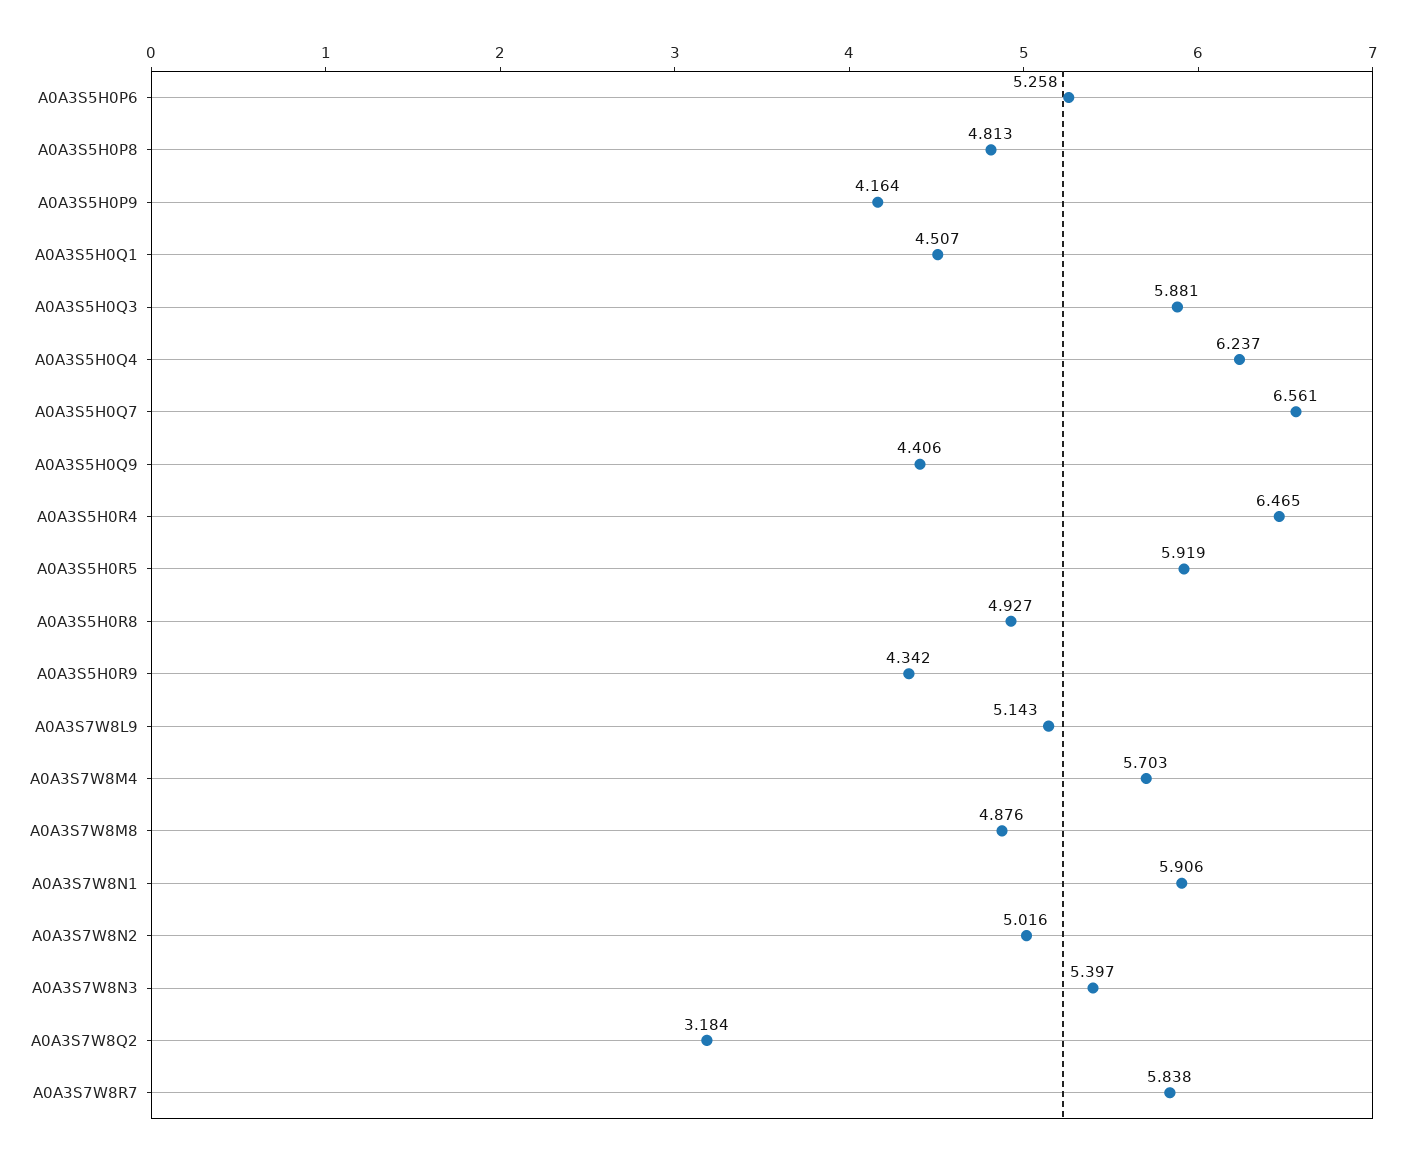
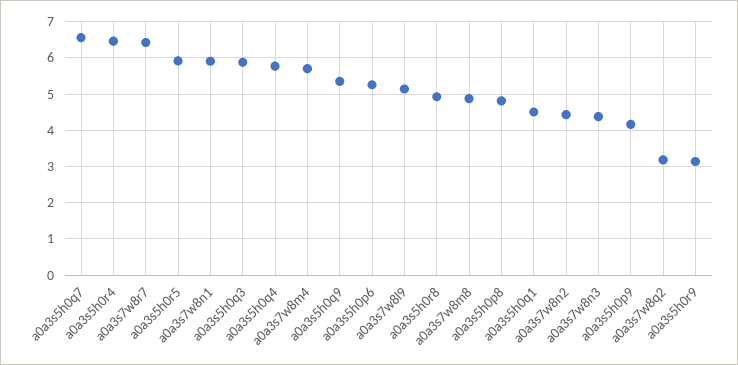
A0A3S5H0Q4: 6.237 -> 5.8
A0A3S5H0Q9: 4.406 -> 5.4
A0A3S5H0R9: 4.342 -> 3.2
A0A3S7W8N2: 5.016 -> 4.4
A0A3S7W8N3: 5.397 -> 4.4
A0A3S7W8R7: 5.838 -> 6.4

